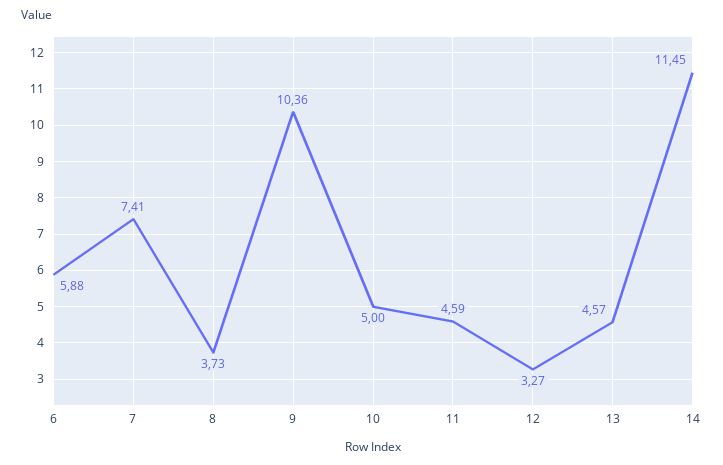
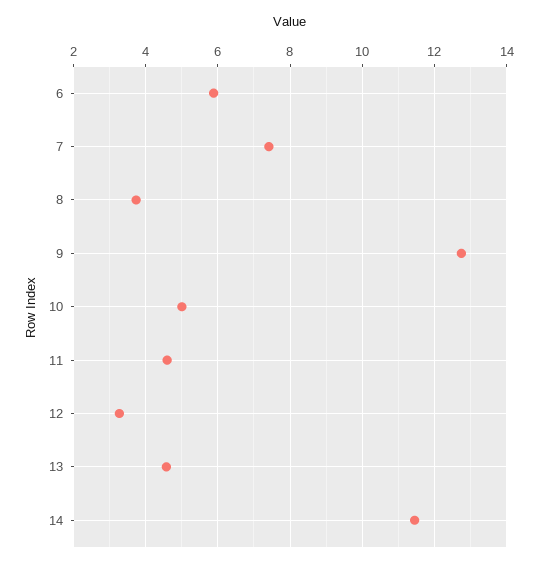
9: 10.36 -> 12.8

